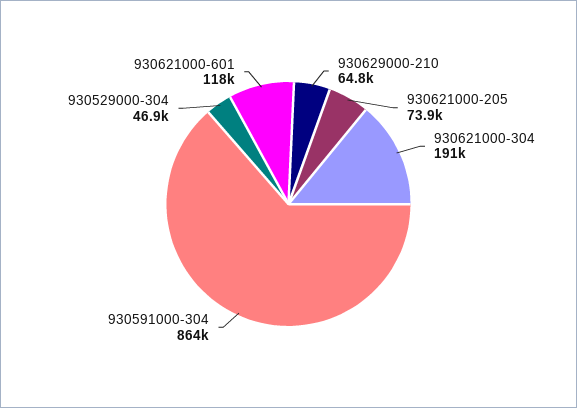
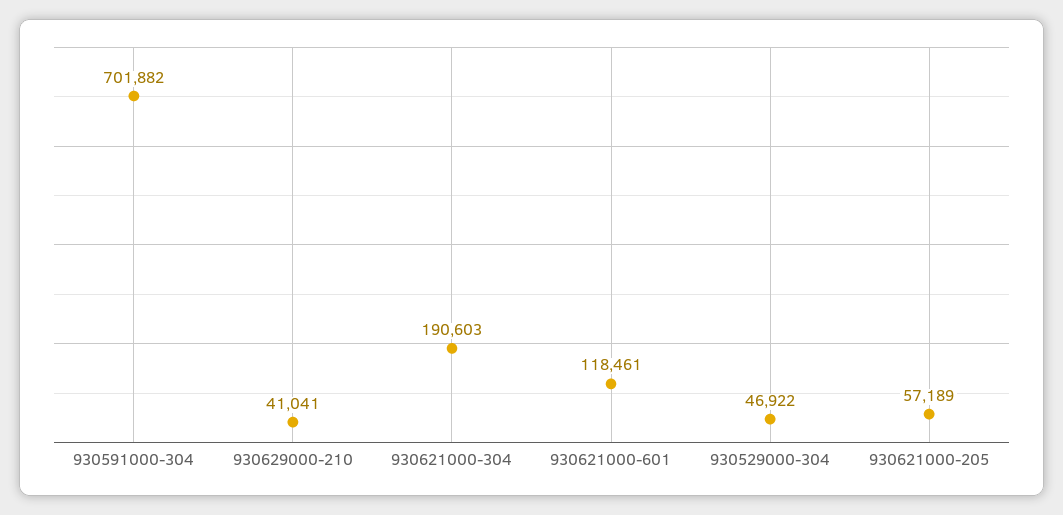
930629000-210: 64800 -> 41041
930621000-205: 73900 -> 57189
930591000-304: 864000 -> 701882

